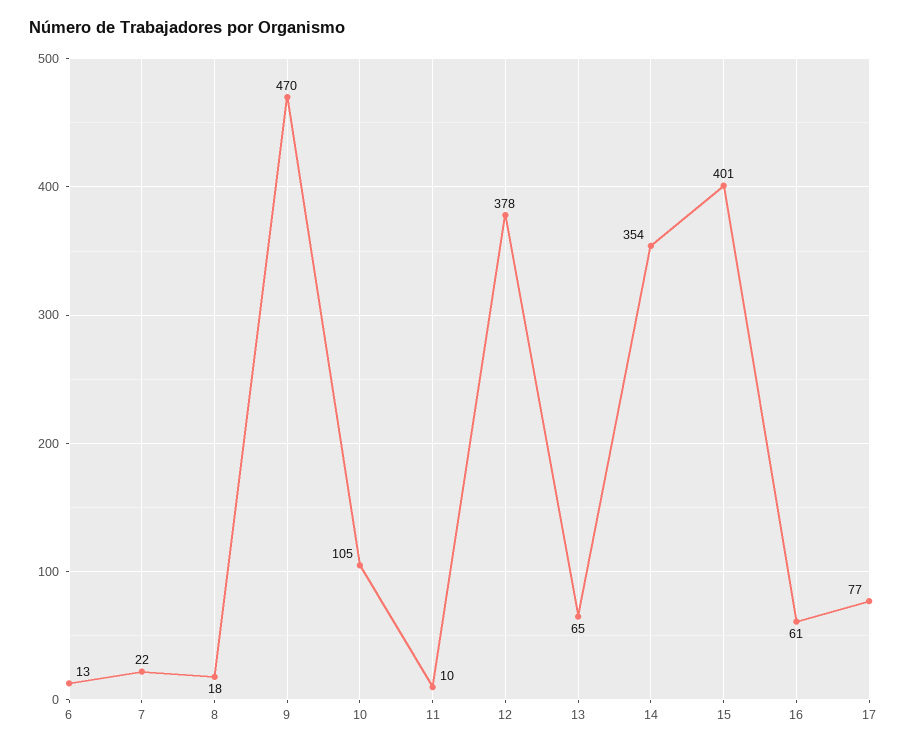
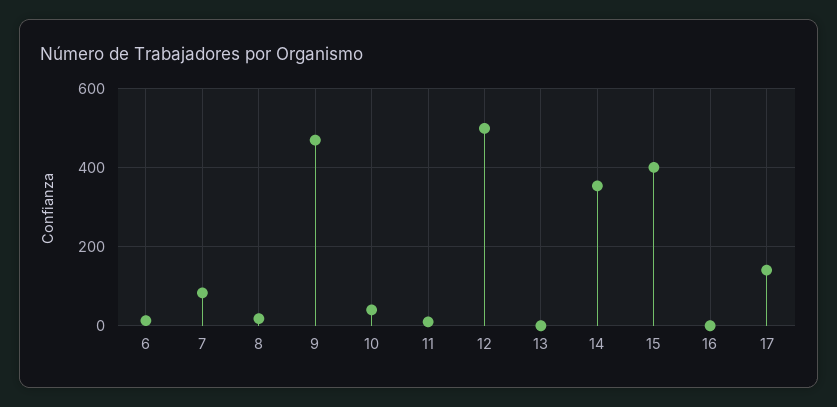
7: 22 -> 80
10: 105 -> 40
12: 378 -> 500
13: 65 -> 0
16: 61 -> 0
17: 77 -> 140

